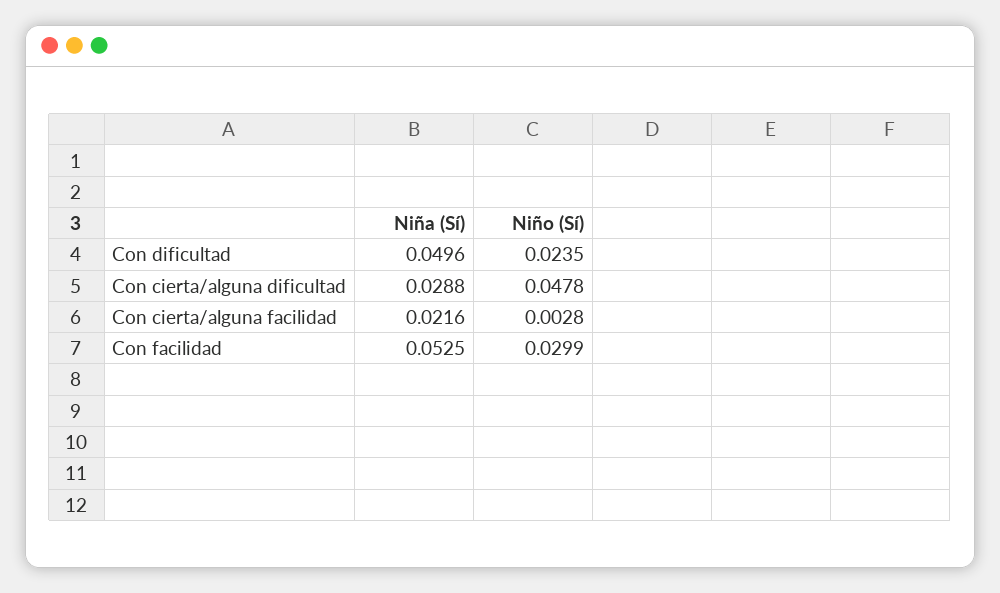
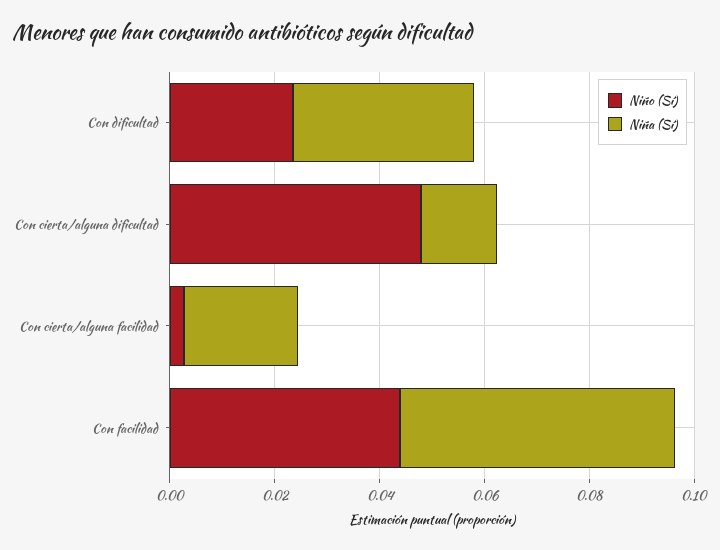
Niña (Sí), Con dificultad: 0.0496 -> 0.035
Niña (Sí), Con cierta/alguna dificultad: 0.0288 -> 0.015
Niño (Sí), Con facilidad: 0.0299 -> 0.045

